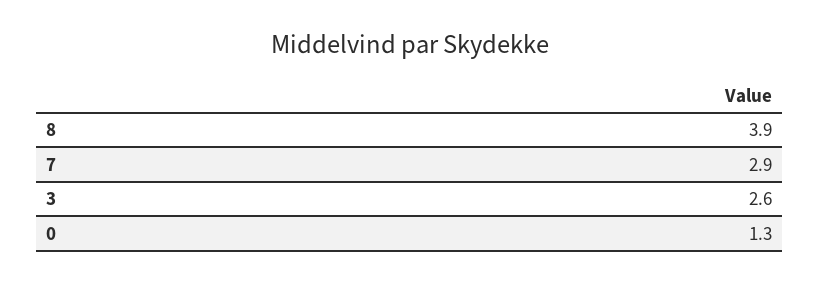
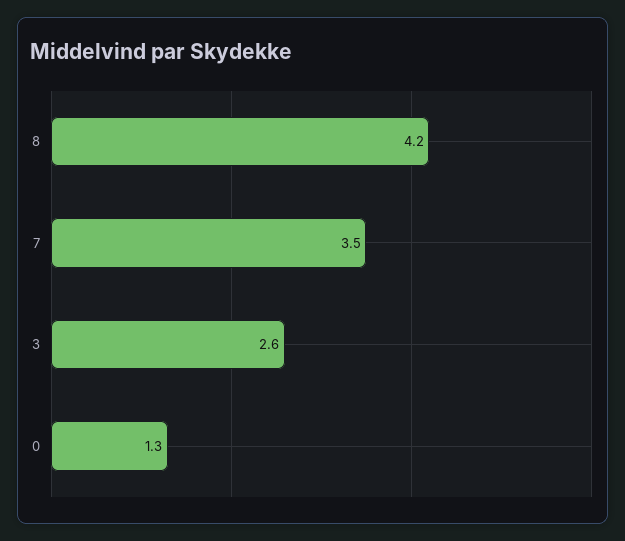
8: 3.9 -> 4.2
7: 2.9 -> 3.5

